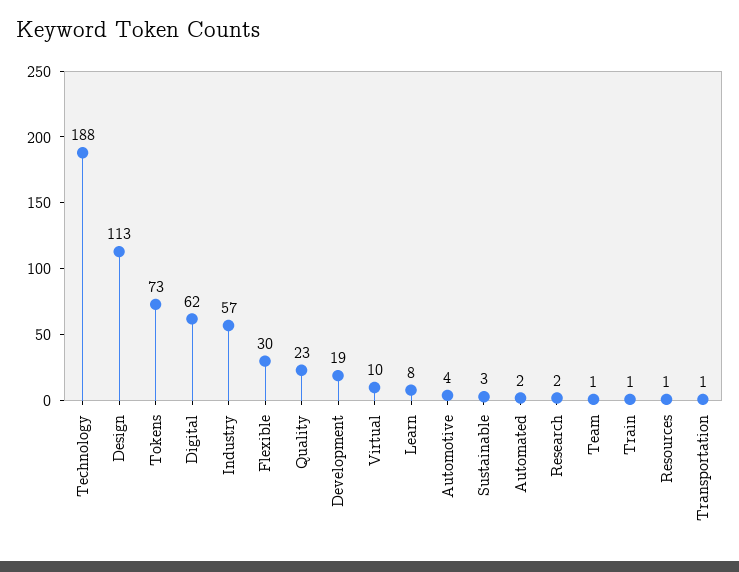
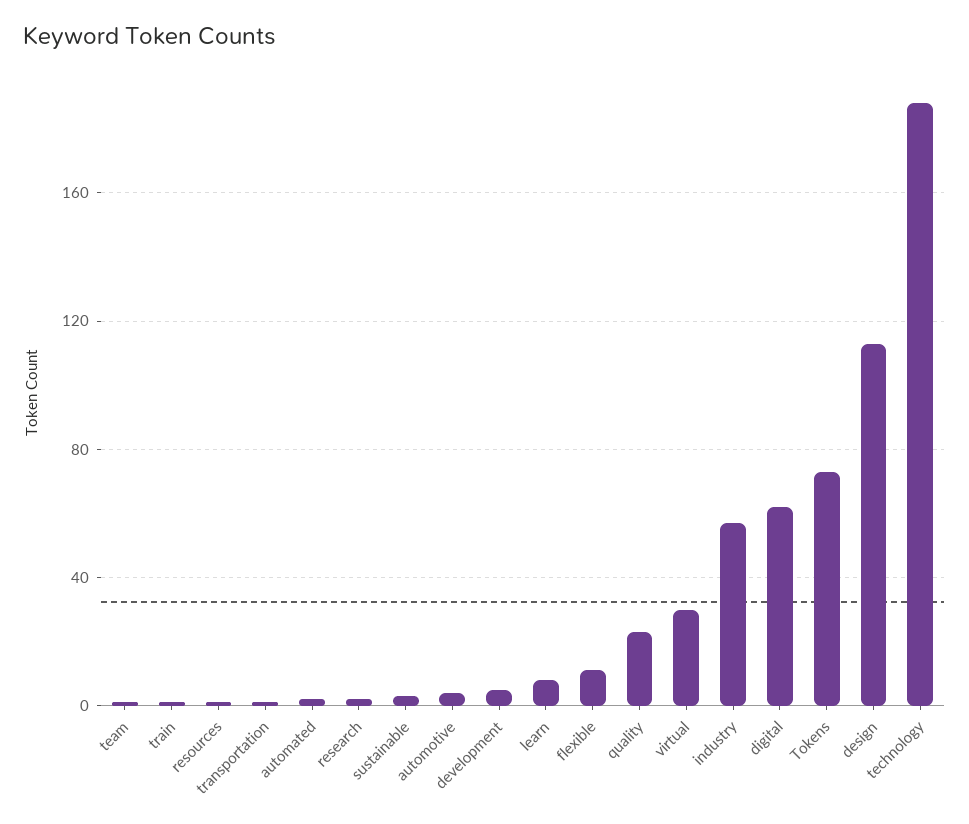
Flexible: 30 -> 10
Development: 19 -> 5
Virtual: 10 -> 30

